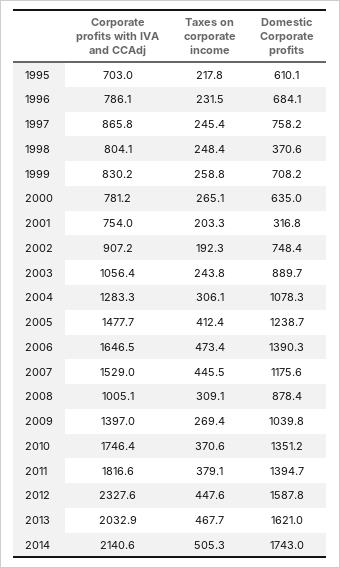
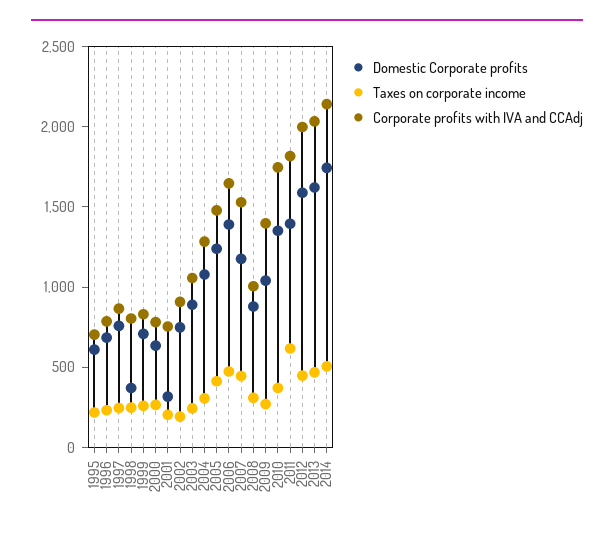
Taxes on corporate income, 2011: 379.1 -> 600
Corporate profits with IVA and CCAdj, 2012: 2327.6 -> 2000

